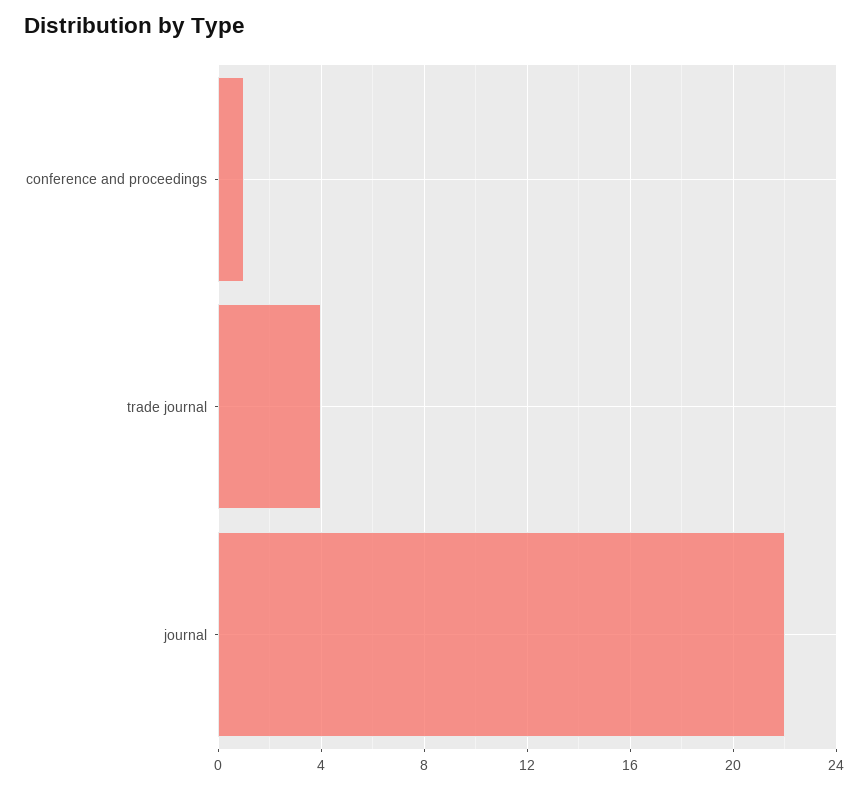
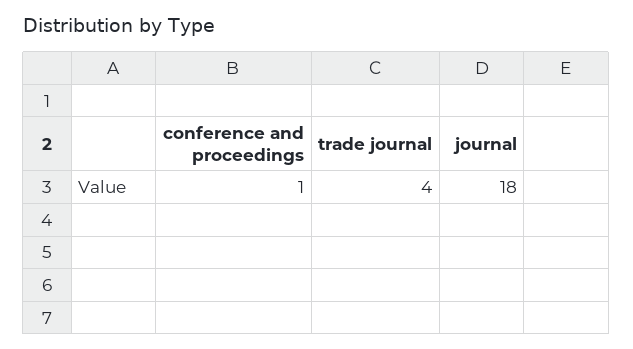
journal: 22 -> 18

